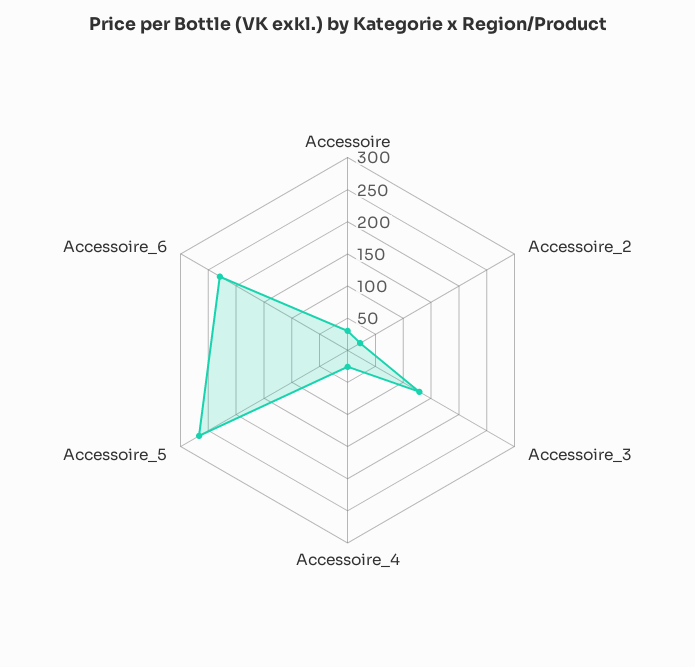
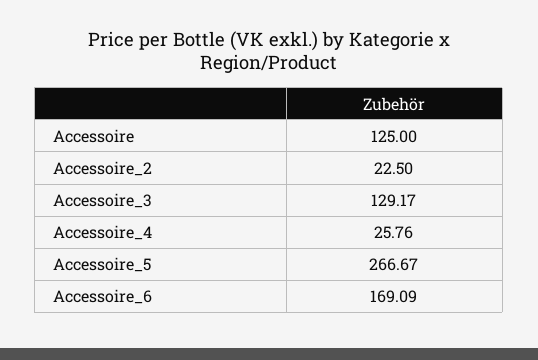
Accessoire: 25 -> 125
Accessoire_6: 225 -> 169.09

